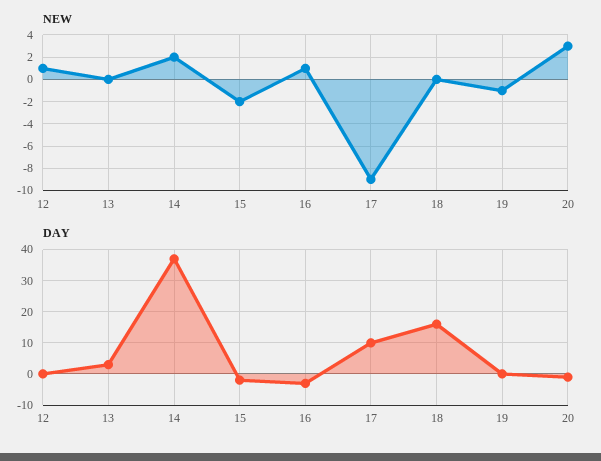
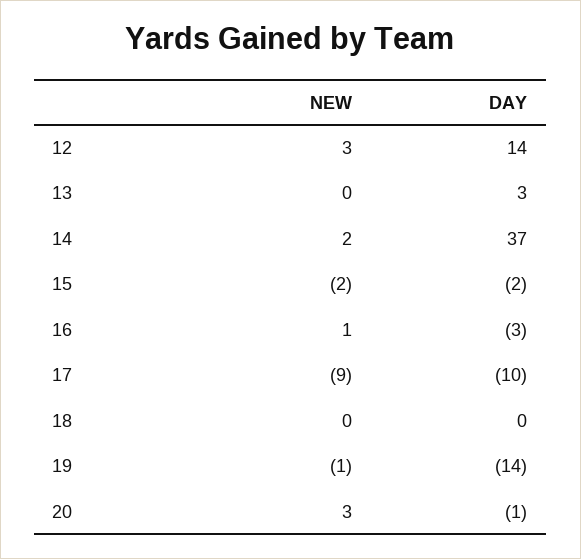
NEW, 12: 1 -> 3
DAY, 12: 0 -> 14
DAY, 17: 10 -> -10
DAY, 18: 15 -> 0
DAY, 19: 0 -> -14

